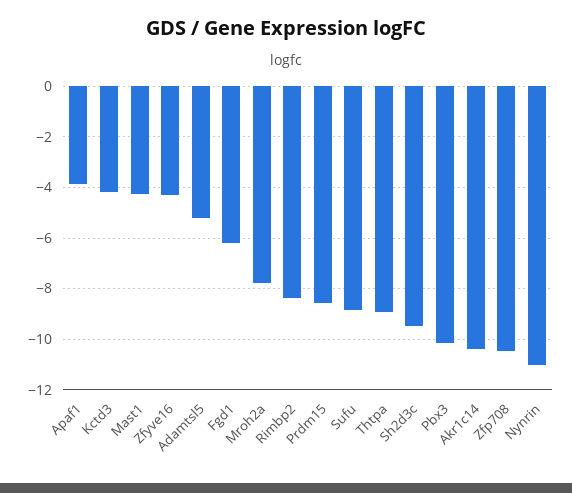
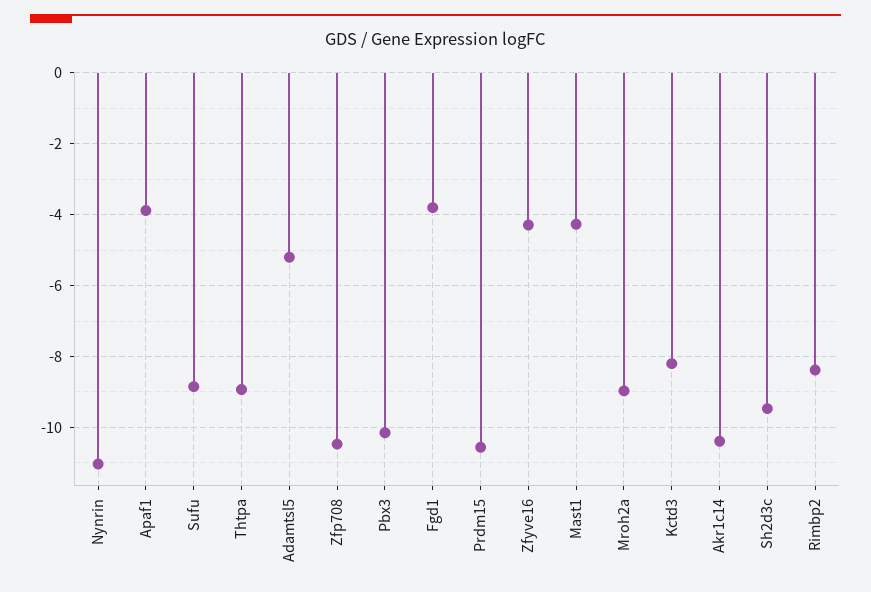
Kctd3: -4.25 -> -8.2
Fgd1: -6.25 -> -3.8
Mroh2a: -7.75 -> -9
Prdm15: -8.5 -> -10.6

